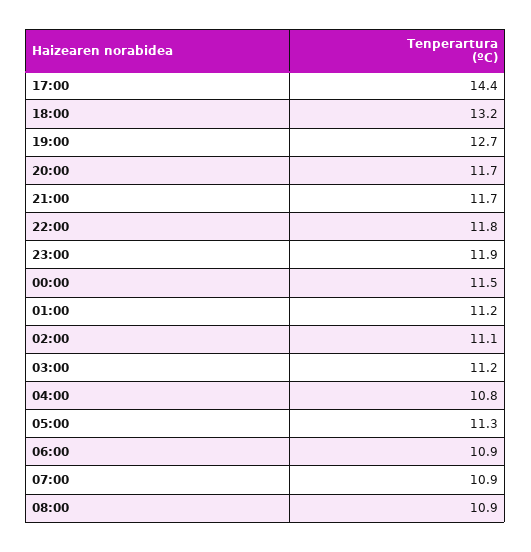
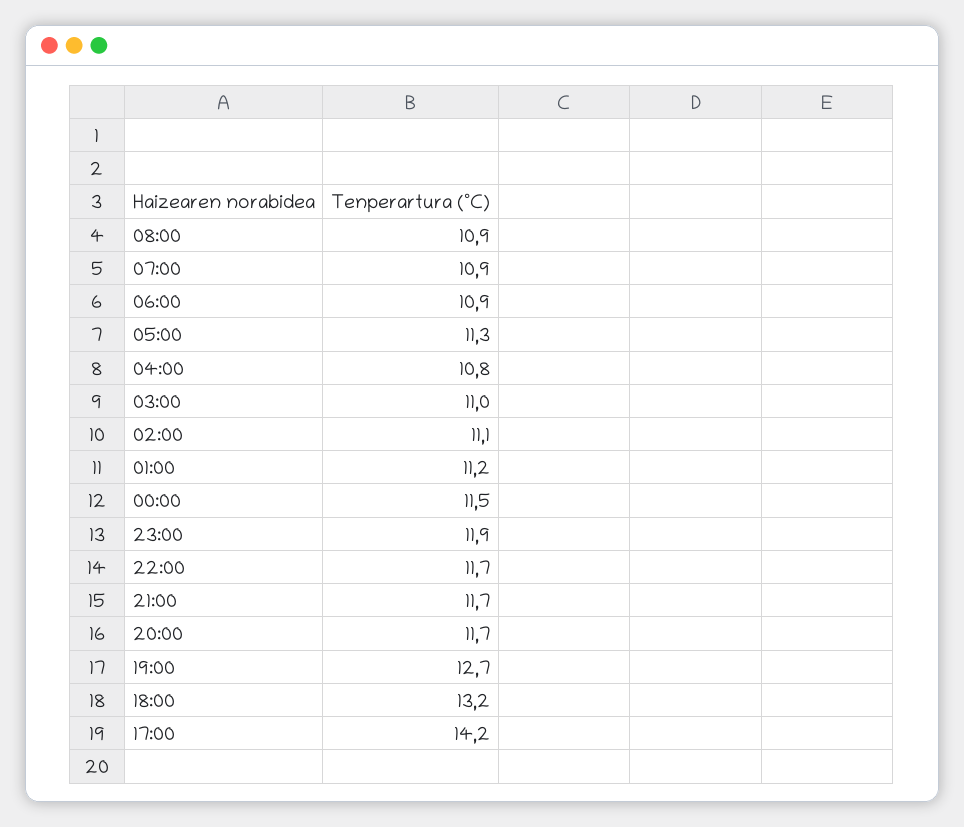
17:00: 14.4 -> 14.2
22:00: 11.8 -> 11.7
03:00: 11.2 -> 11

